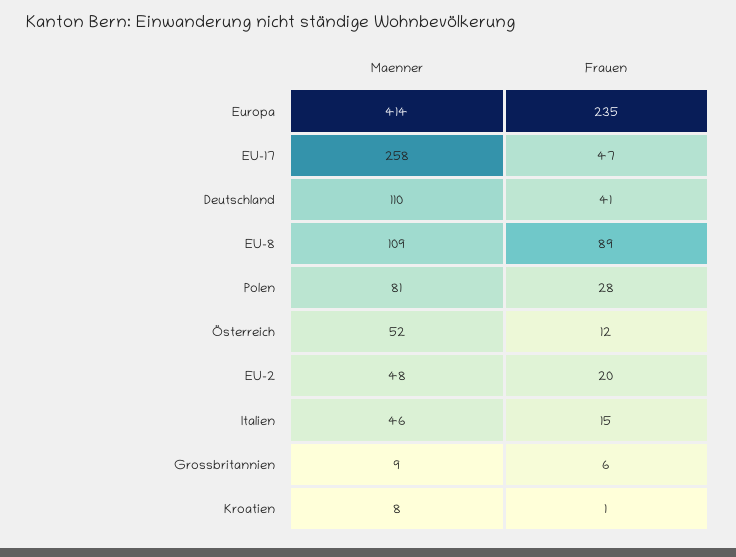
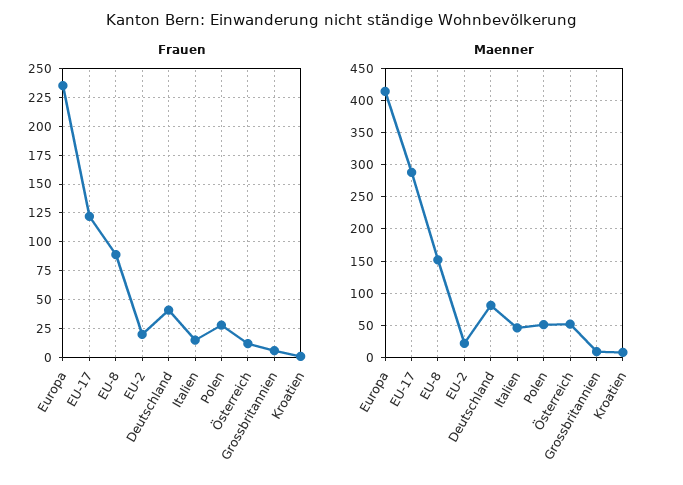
Maenner, EU-17: 258 -> 290
Frauen, EU-17: 47 -> 125
Maenner, Deutschland: 110 -> 80
Maenner, EU-8: 109 -> 150
Maenner, Polen: 81 -> 50
Maenner, EU-2: 48 -> 20

